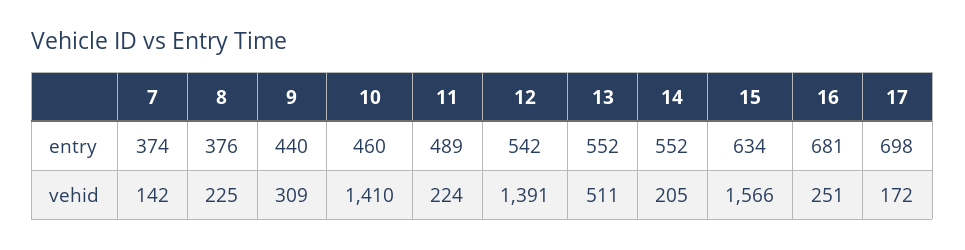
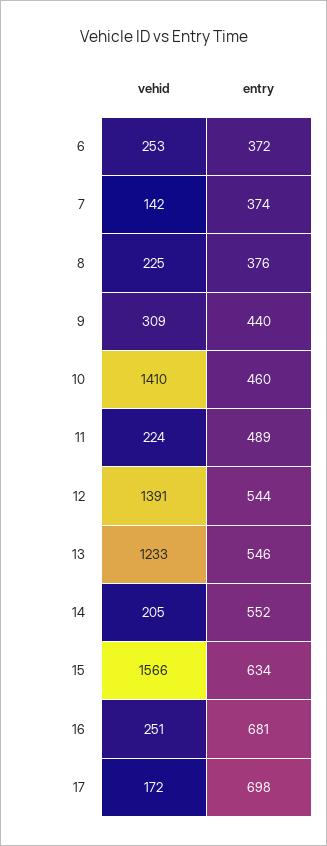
12, entry: 542 -> 544
13, entry: 552 -> 546
13, vehid: 511 -> 1233
6, vehid: none -> 253
6, entry: none -> 372

